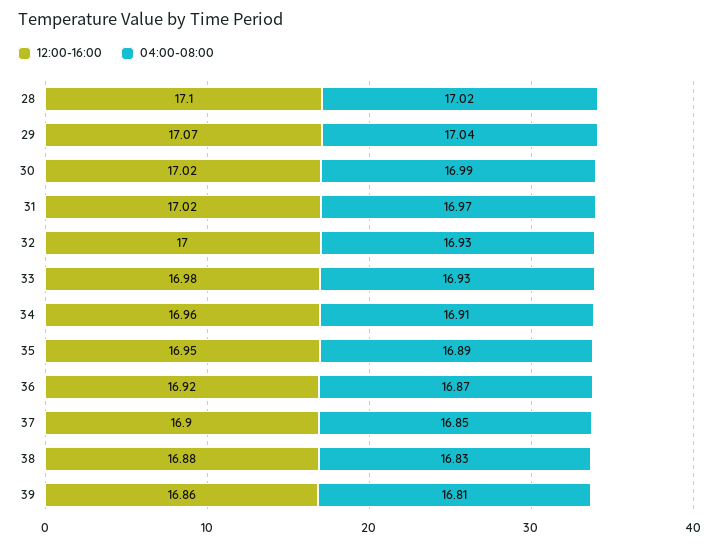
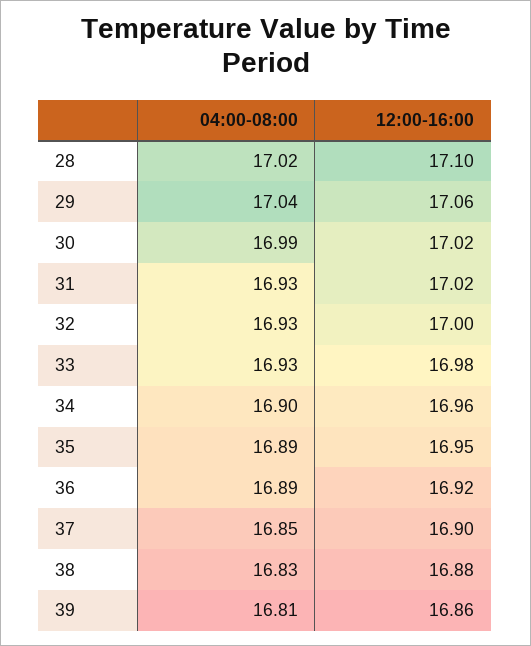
12:00-16:00, 29: 17.07 -> 17.06
04:00-08:00, 31: 16.97 -> 16.93
04:00-08:00, 34: 16.91 -> 16.9
04:00-08:00, 36: 16.87 -> 16.89

